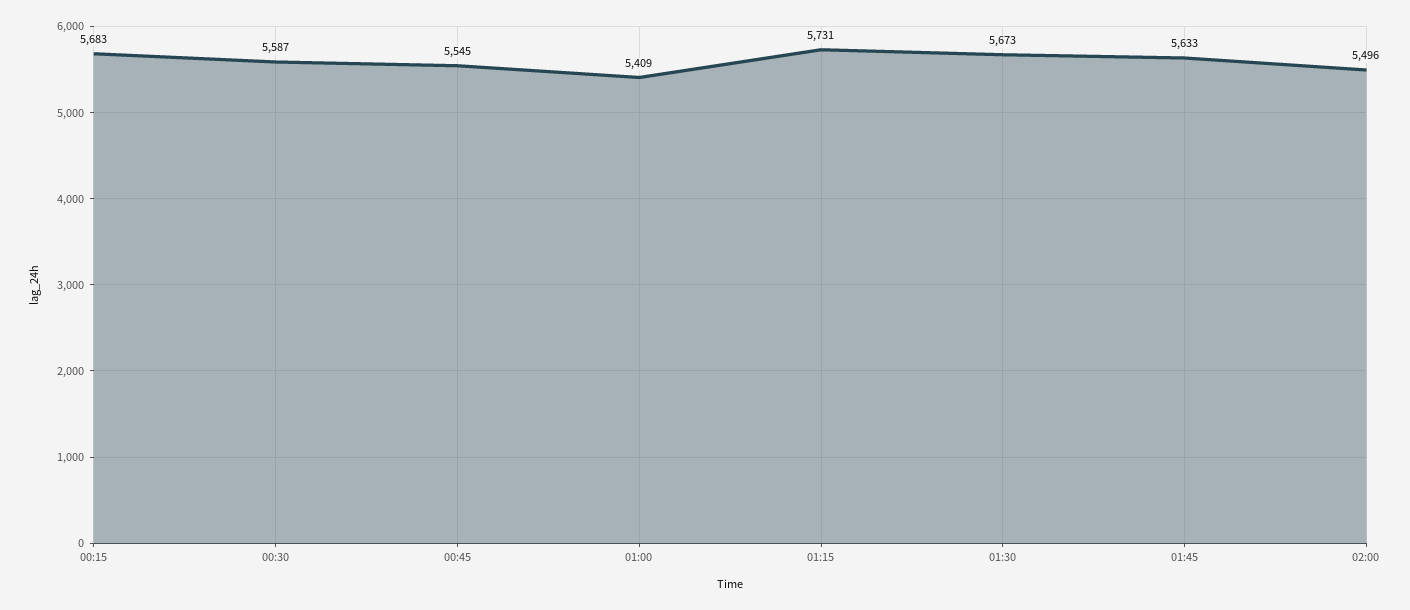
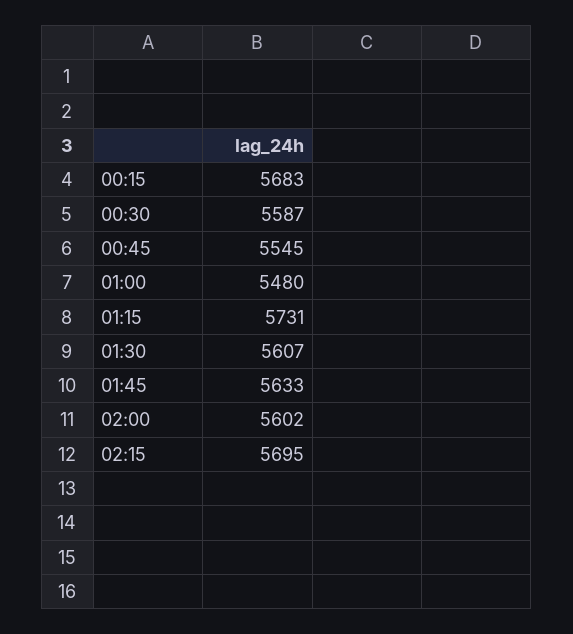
01:00: 5409 -> 5480
01:30: 5673 -> 5607
02:00: 5496 -> 5602
02:15: none -> 5695

